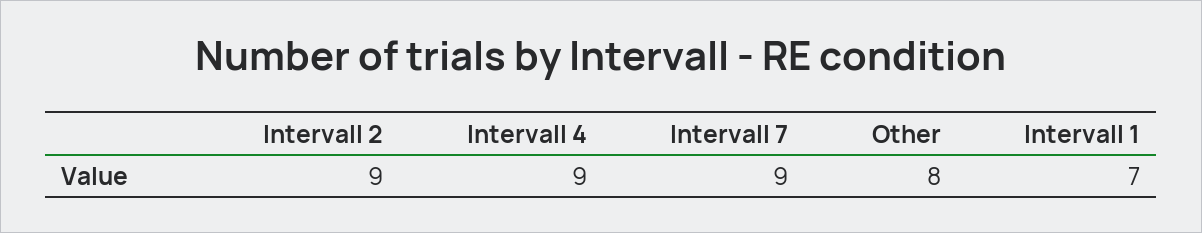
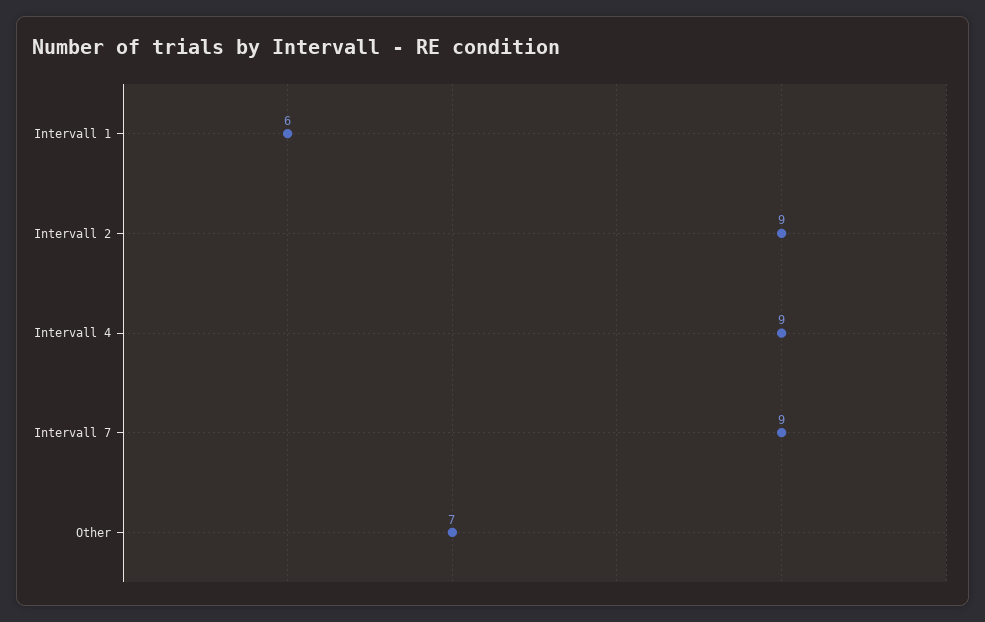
Other: 8 -> 7
Intervall 1: 7 -> 6

